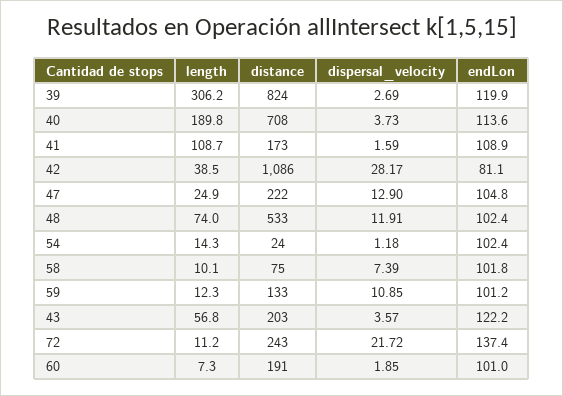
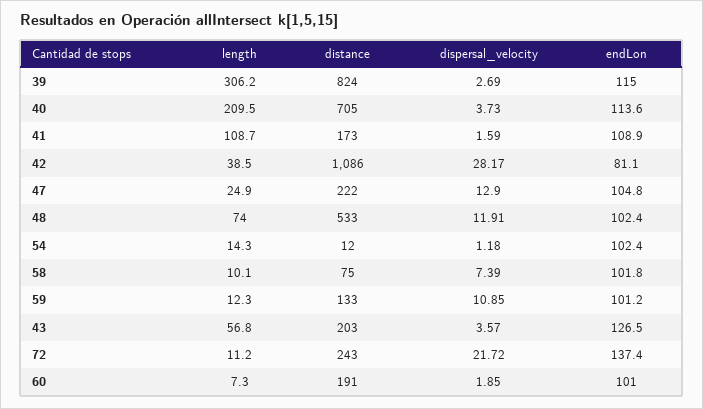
endLon, 39: 119.9 -> 115
length, 40: 189.8 -> 209.5
distance, 40: 708 -> 705
distance, 54: 24 -> 12
endLon, 43: 122.2 -> 126.5

